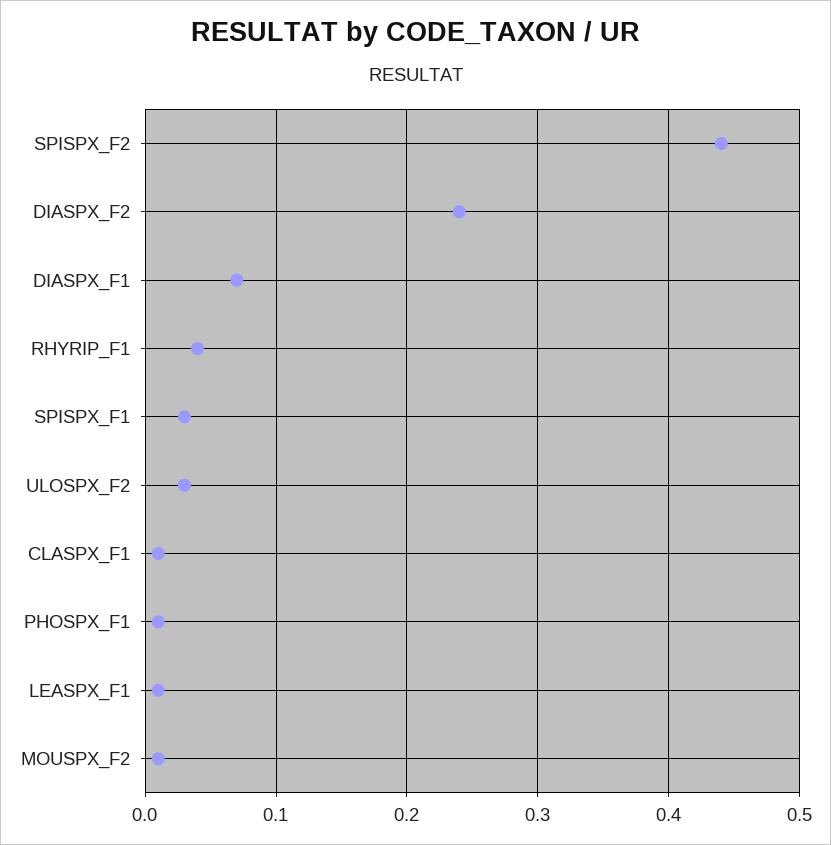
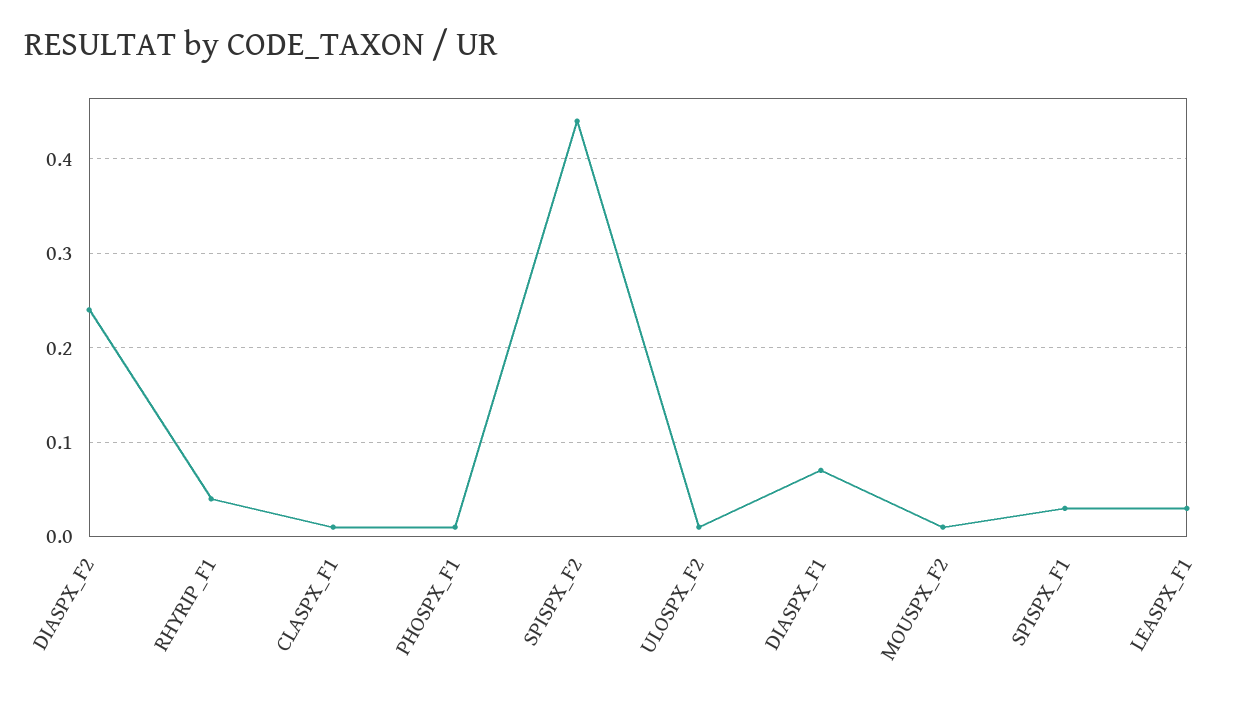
ULOSPX_F2: 0.03 -> 0.01
LEASPX_F1: 0.01 -> 0.03

